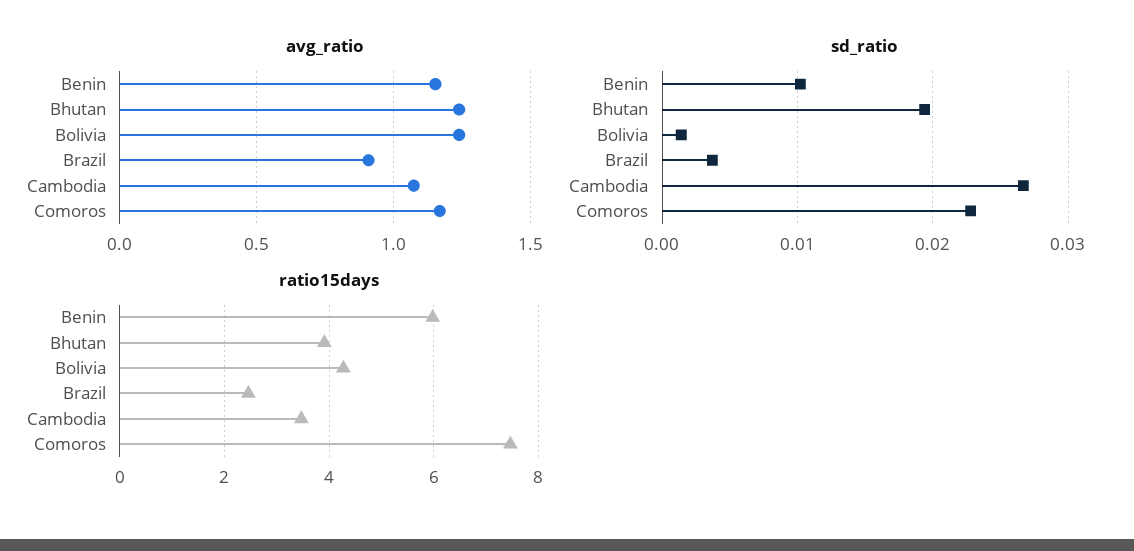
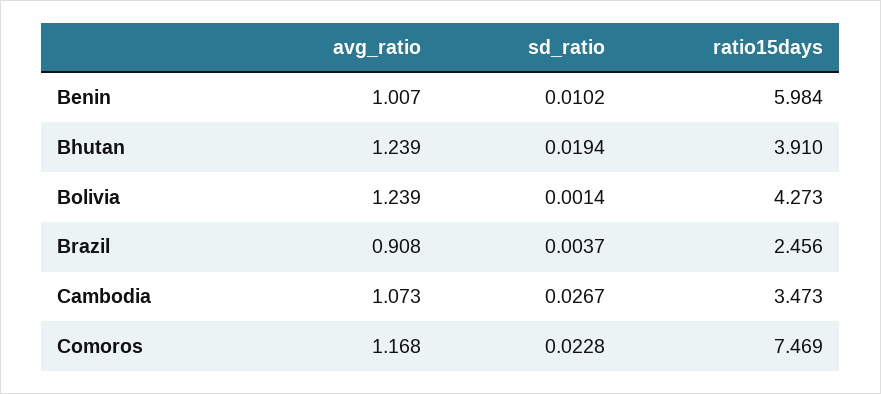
avg_ratio, Benin: 1.15 -> 1.007

